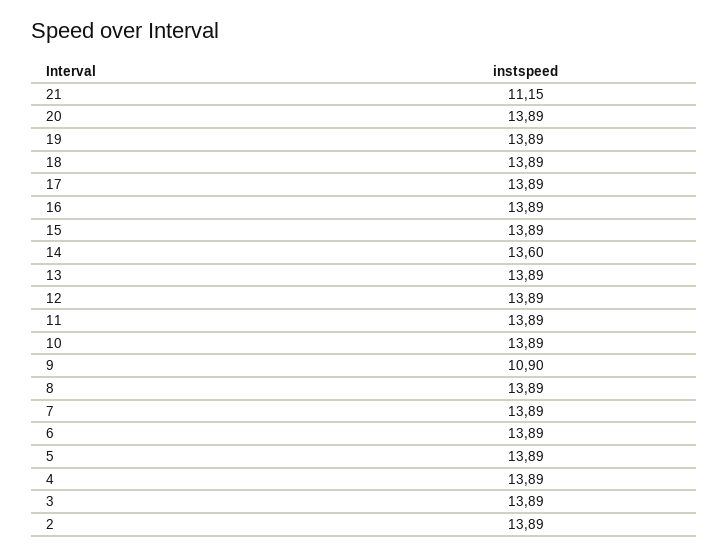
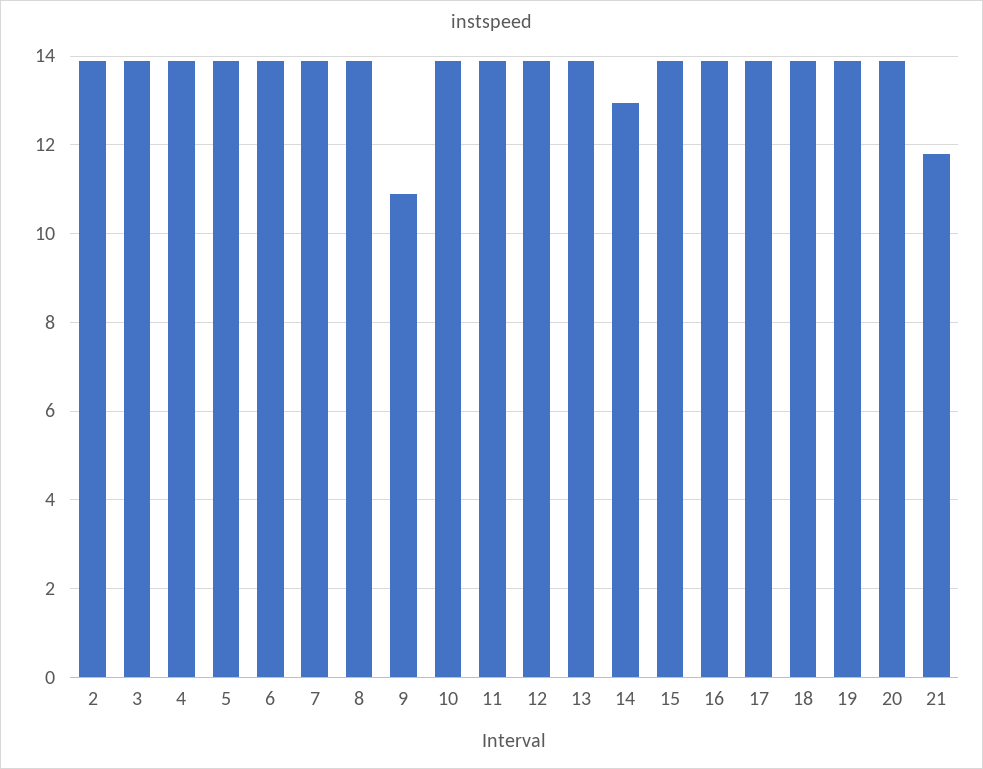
21: 11.15 -> 11.8
14: 13.6 -> 13

